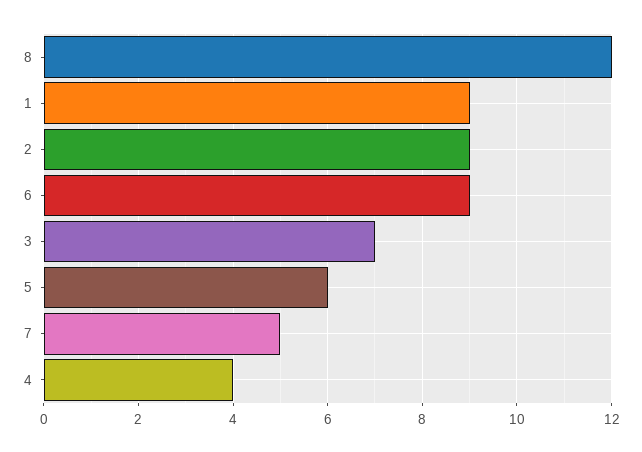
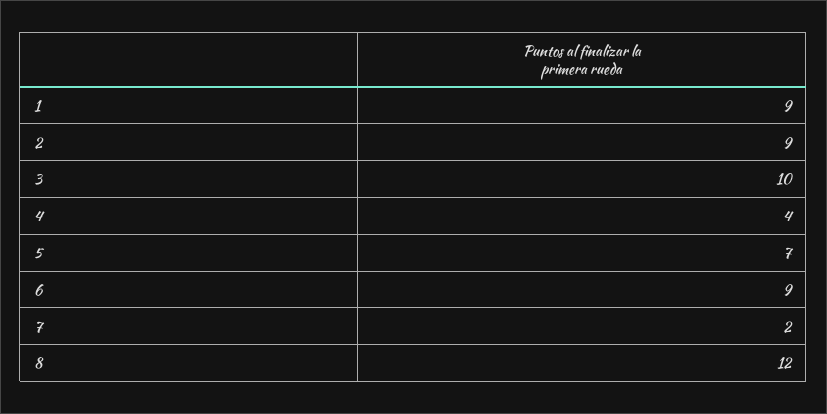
3: 7 -> 10
5: 6 -> 7
7: 5 -> 2

